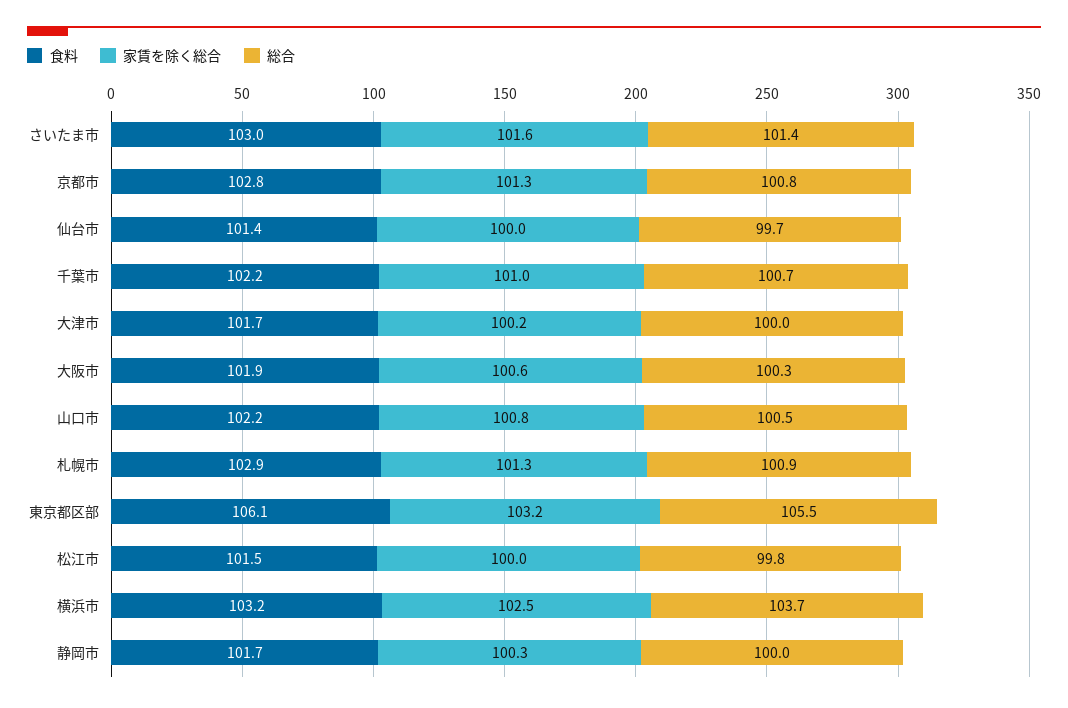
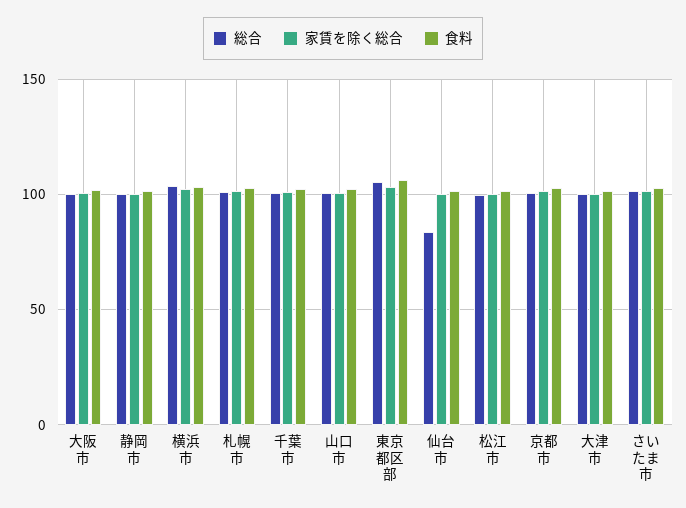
総合, 仙台市: 99.7 -> 85

